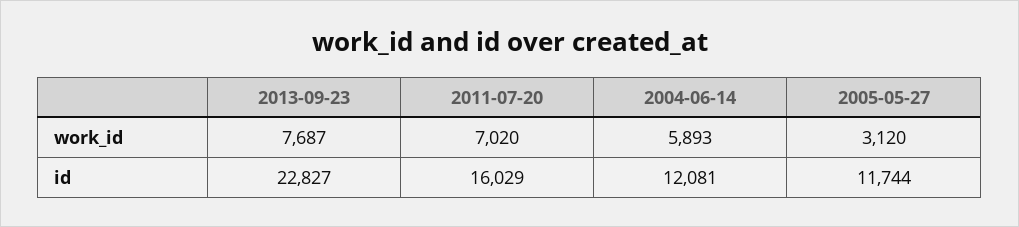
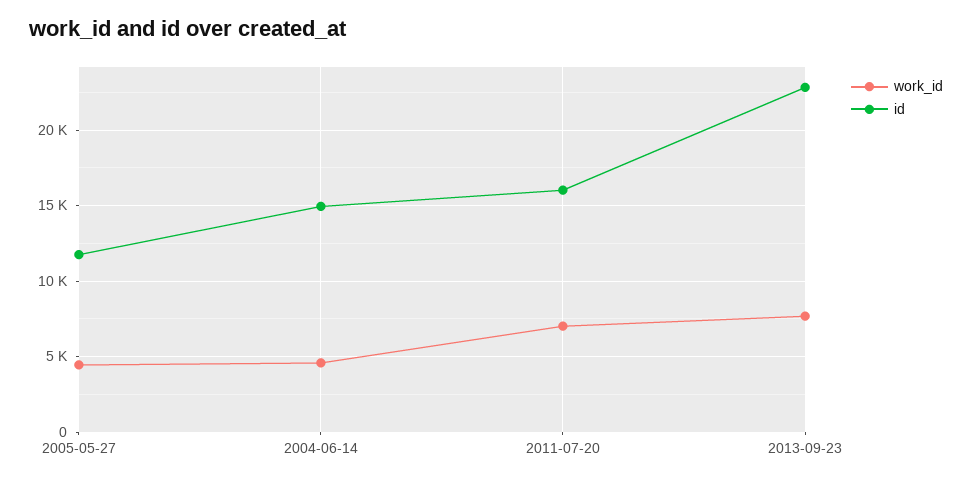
work_id, 2004-06-14: 5893 -> 4500
work_id, 2005-05-27: 3120 -> 4500
id, 2004-06-14: 12081 -> 15000

